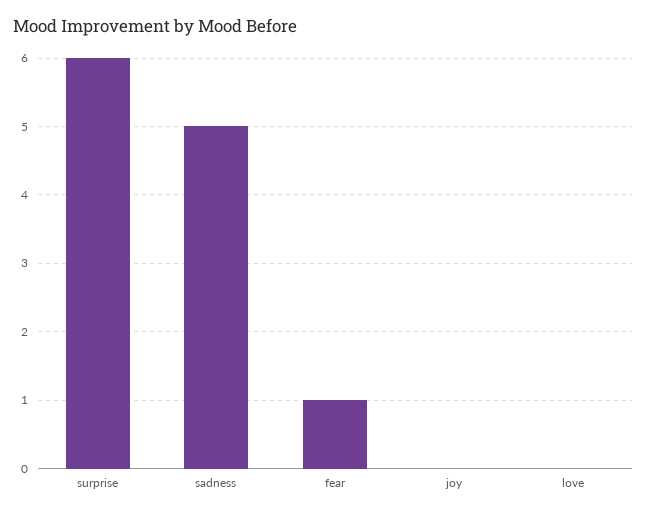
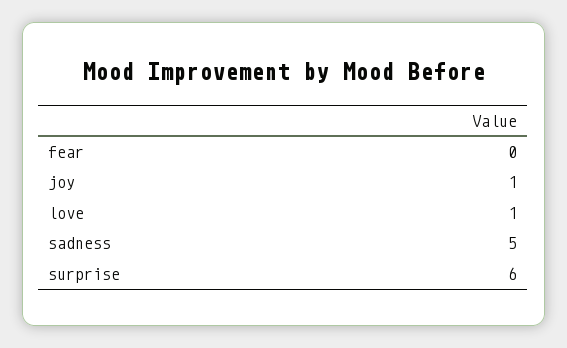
fear: 1 -> 0
joy: 0 -> 1
love: 0 -> 1

